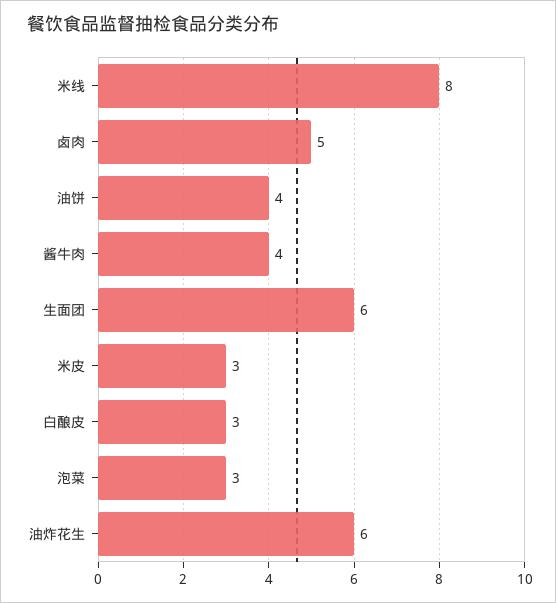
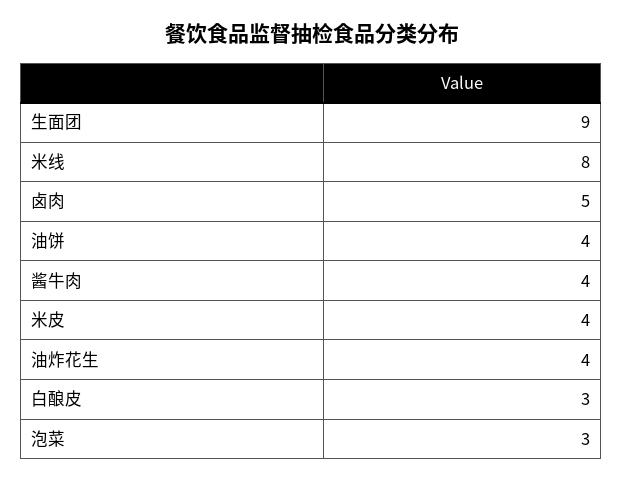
生面团: 6 -> 9
米皮: 3 -> 4
油炸花生: 6 -> 4

